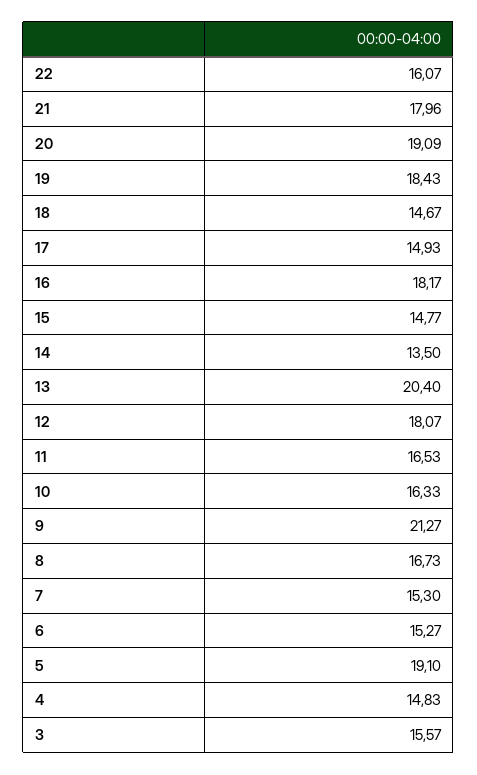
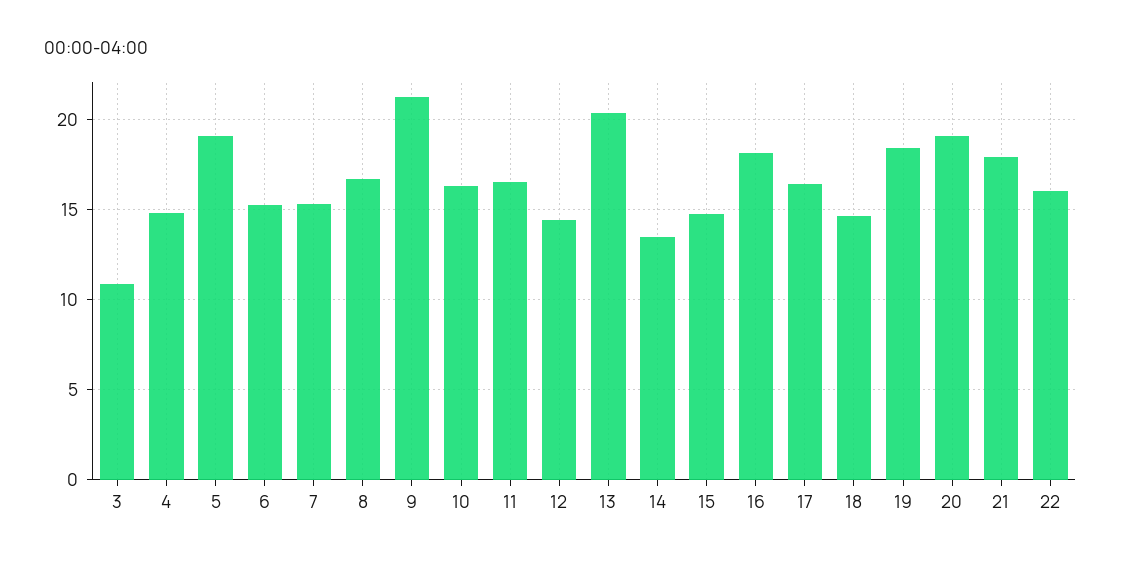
17: 14.93 -> 16.5
12: 18.07 -> 14.5
3: 15.57 -> 11

